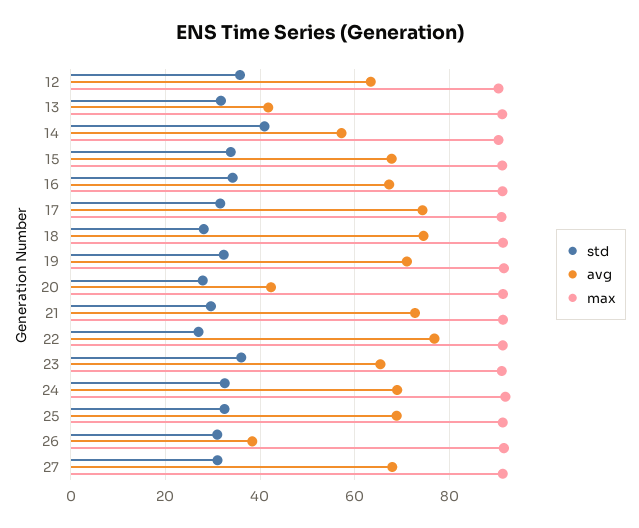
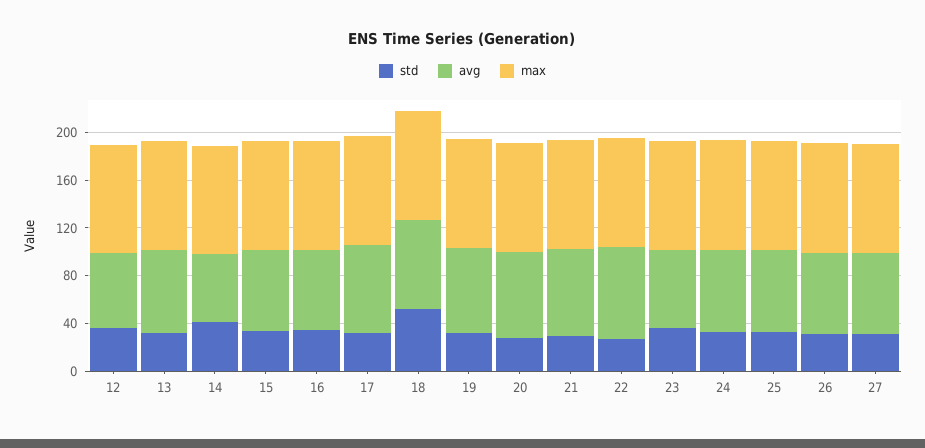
avg, 13: 42 -> 70
std, 18: 28 -> 50
avg, 20: 42 -> 70
avg, 26: 38 -> 70

